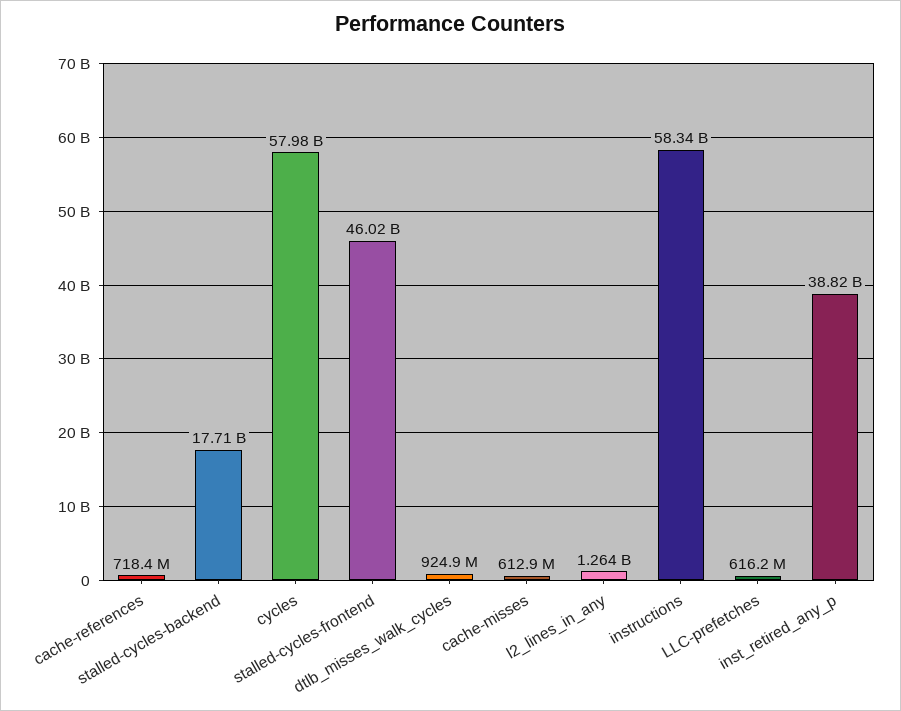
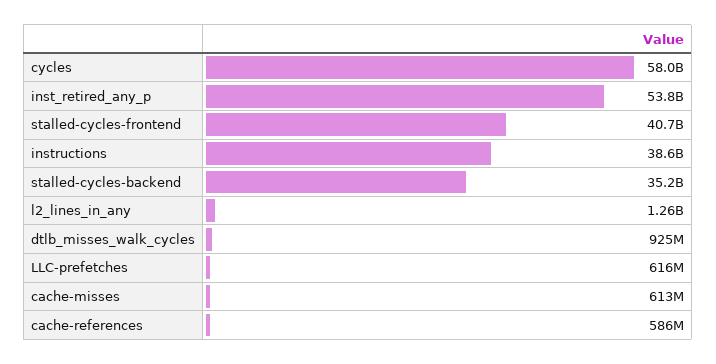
cache-references: 718400000 -> 586000000
stalled-cycles-backend: 17710000000 -> 35200000000
stalled-cycles-frontend: 46020000000 -> 40700000000
instructions: 58340000000 -> 38600000000
inst_retired_any_p: 38820000000 -> 53800000000

